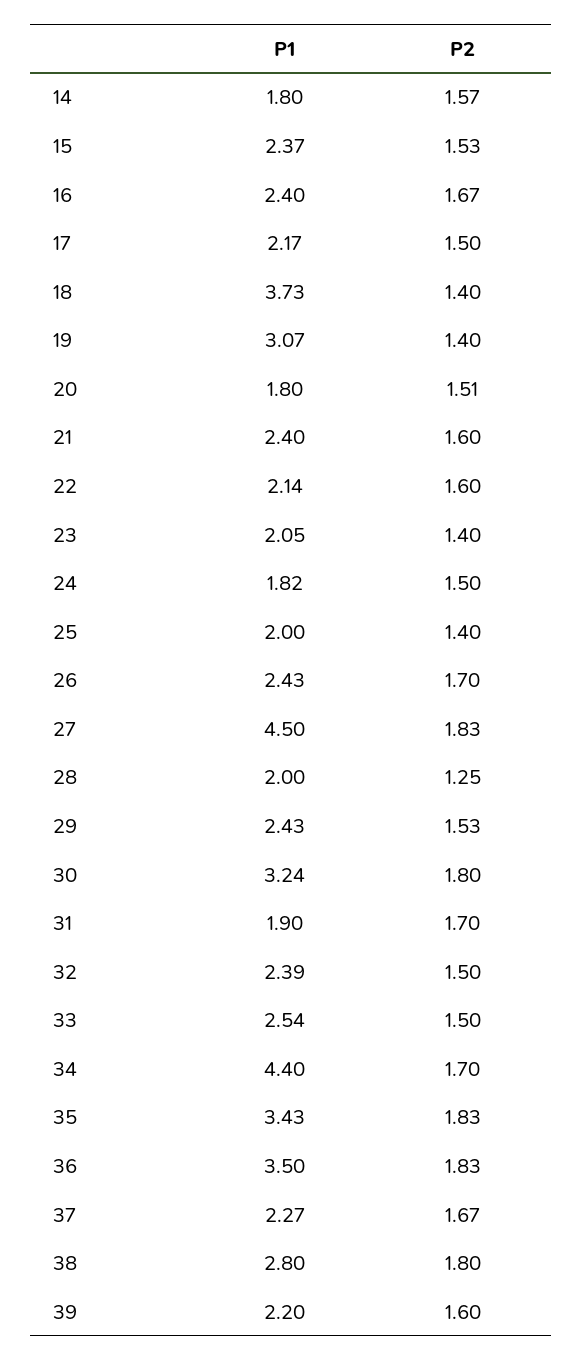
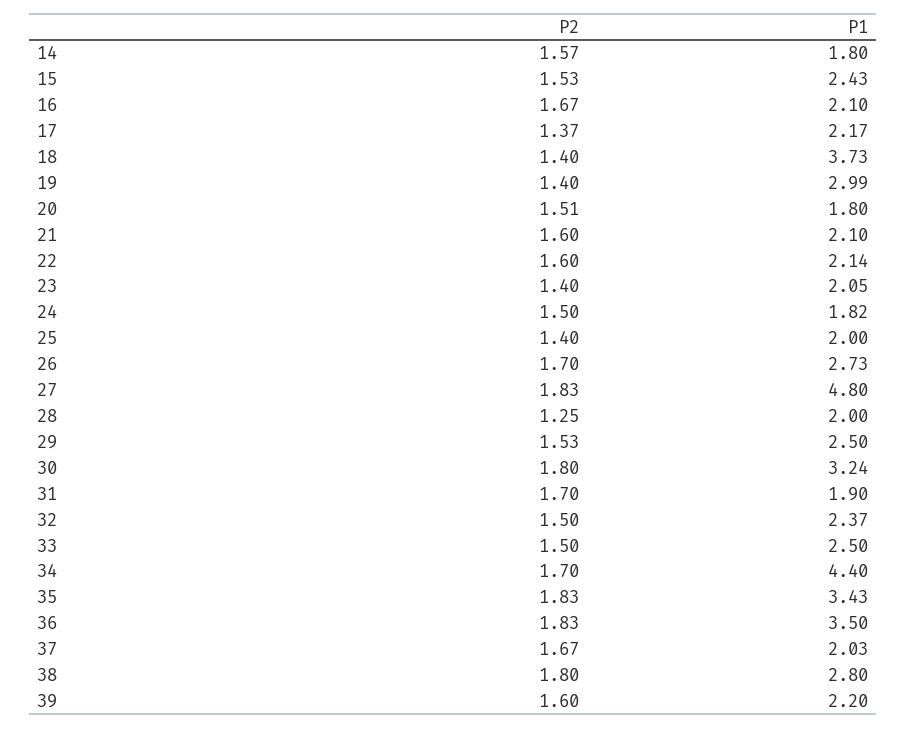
P1, 15: 2.37 -> 2.43
P1, 16: 2.4 -> 2.1
P2, 17: 1.5 -> 1.37
P1, 19: 3.07 -> 2.99
P1, 21: 2.4 -> 2.1
P1, 26: 2.43 -> 2.73
P1, 27: 4.5 -> 4.8
P1, 29: 2.43 -> 2.5
P1, 32: 2.39 -> 2.37
P1, 33: 2.54 -> 2.5
P1, 37: 2.27 -> 2.03

